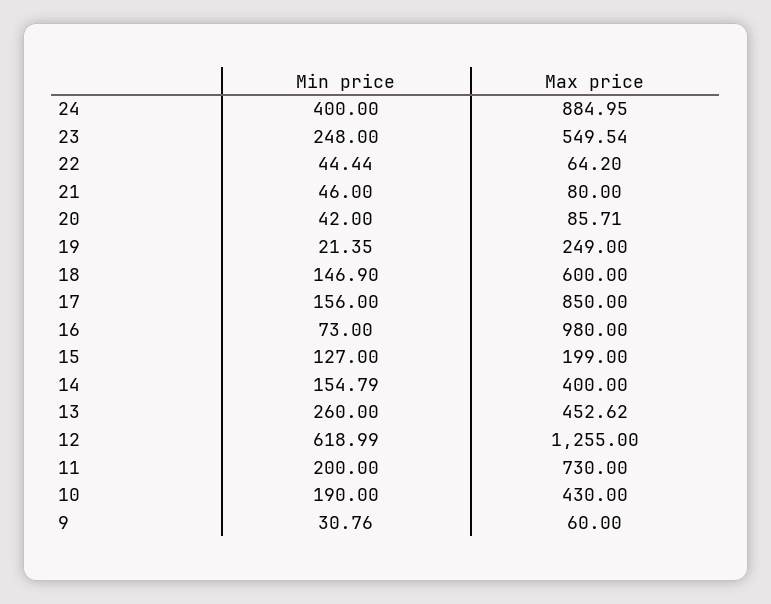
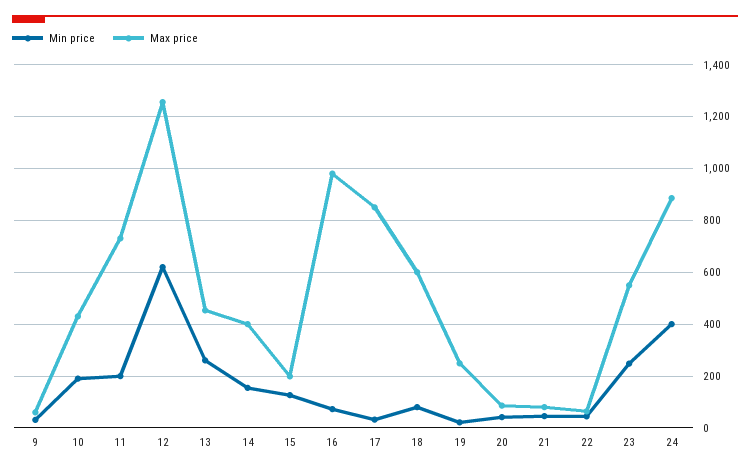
Min price, 18: 146.9 -> 75
Min price, 17: 156 -> 25

